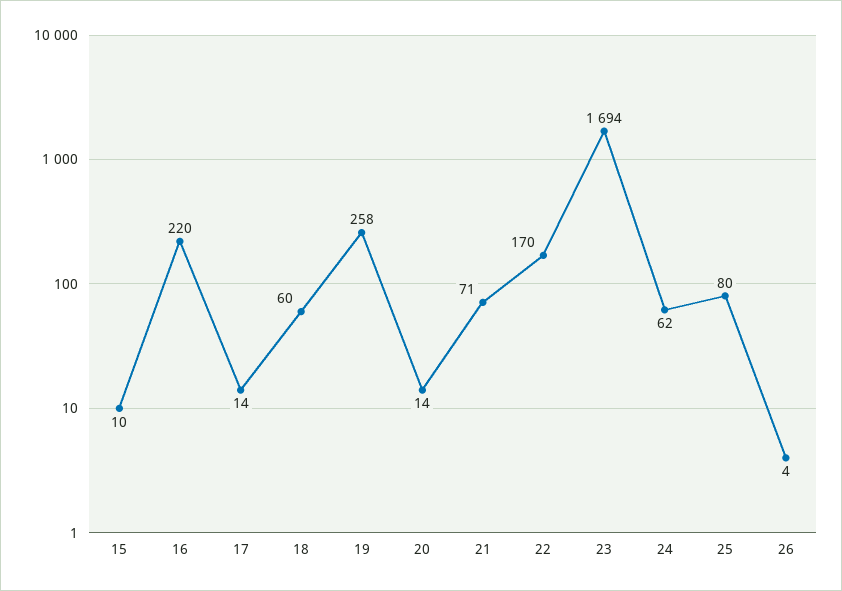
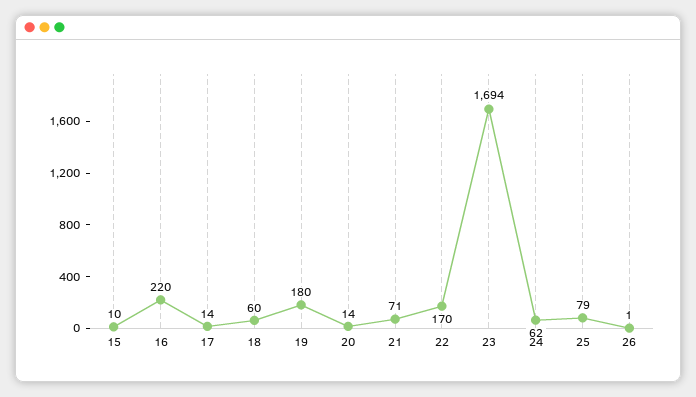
19: 258 -> 180
25: 80 -> 79
26: 4 -> 1

